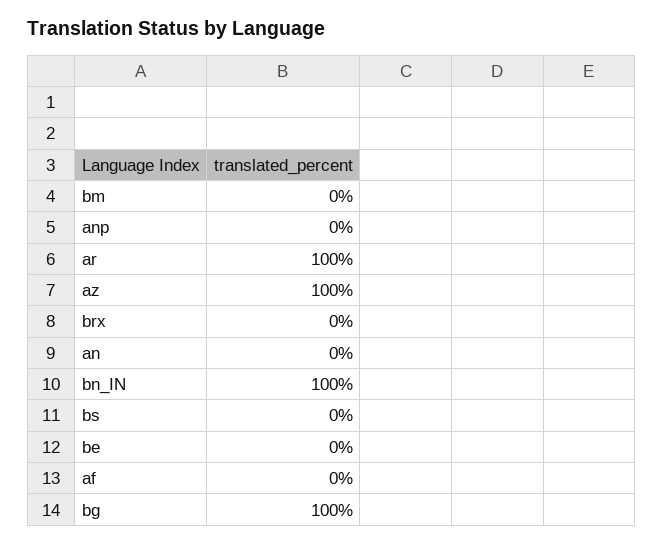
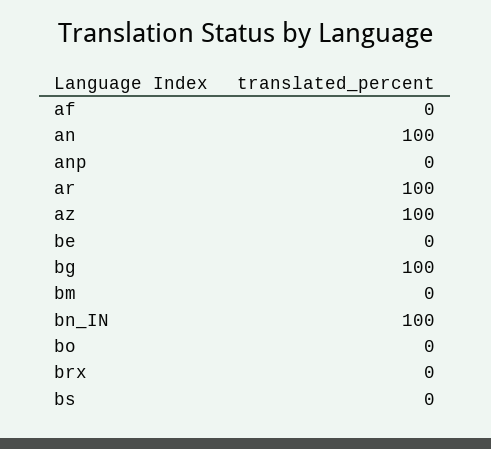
an: 0 -> 100
bo: none -> 0

